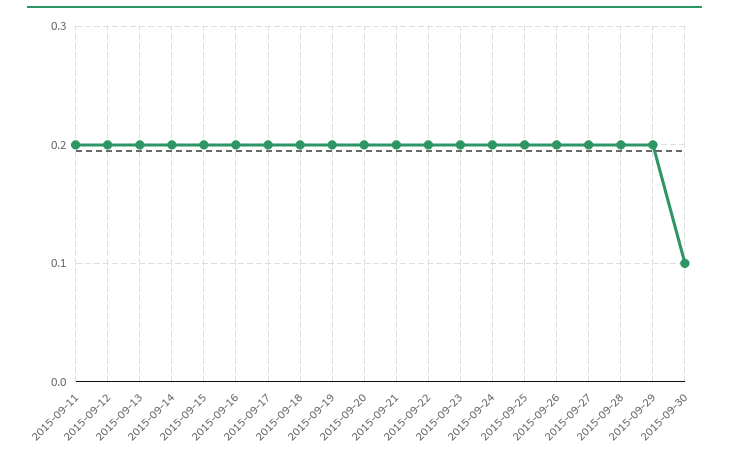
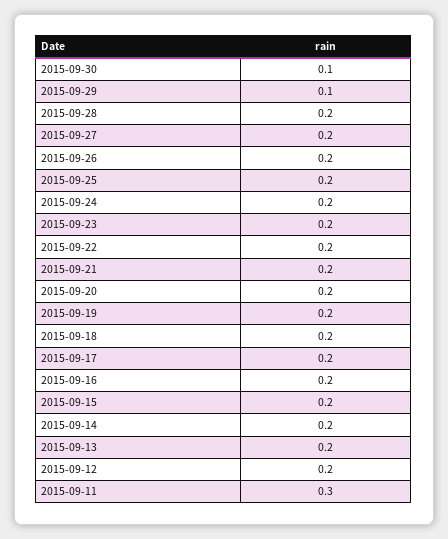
2015-09-11: 0.2 -> 0.3
2015-09-29: 0.2 -> 0.1

